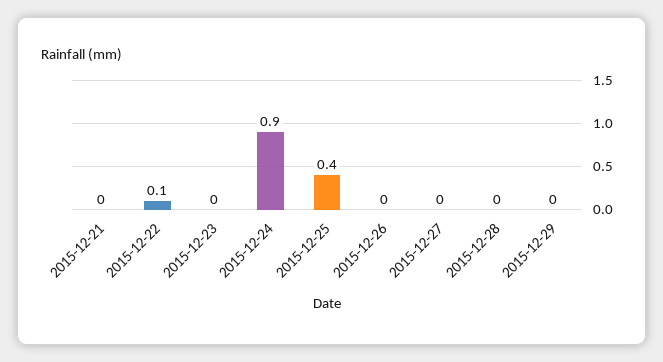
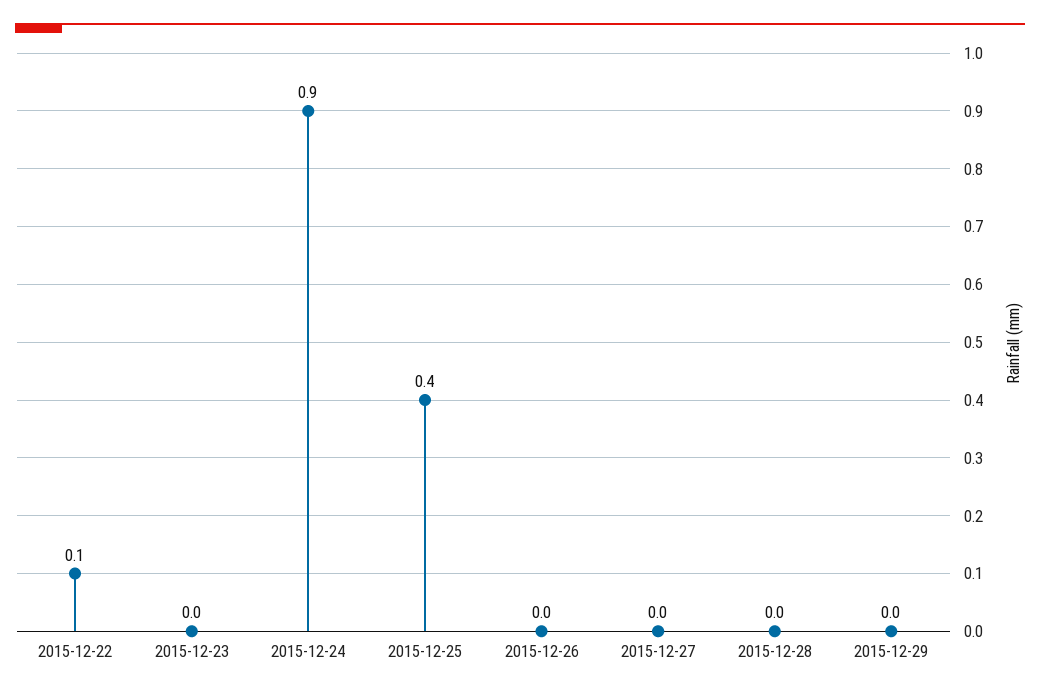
2015-12-21: 0 -> none

